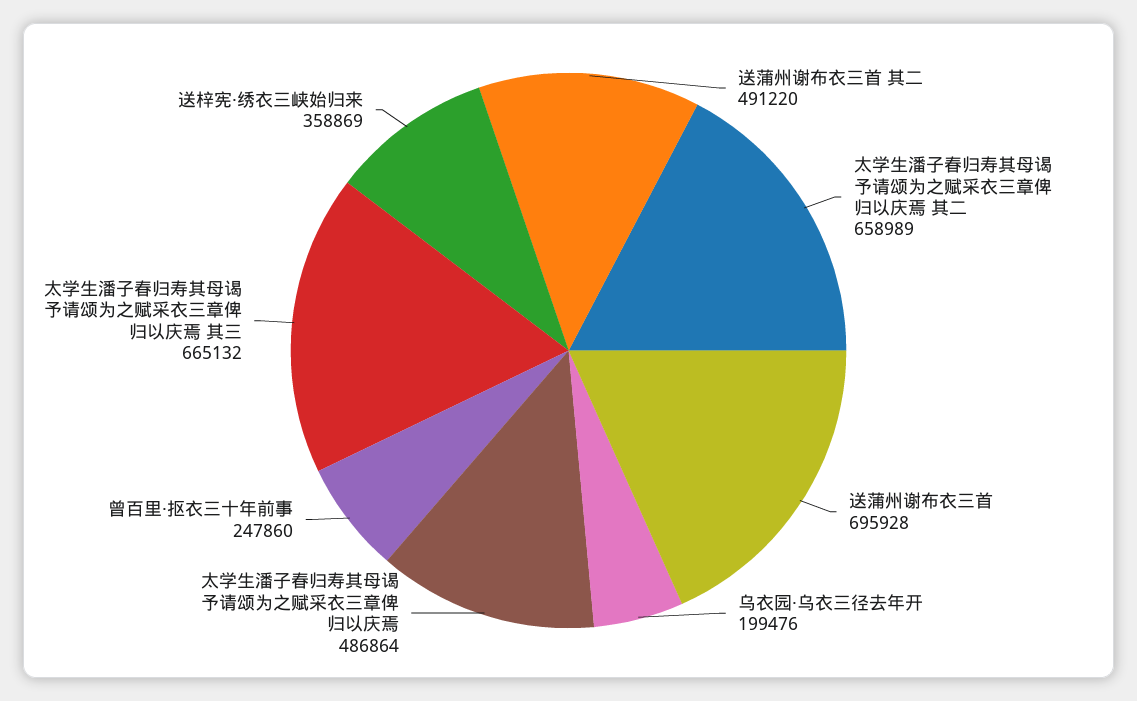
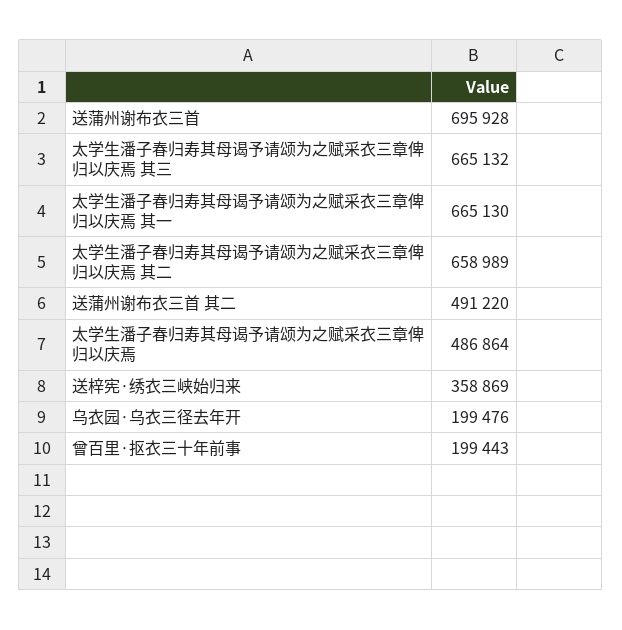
曾百里·抠衣三十年前事: 247860 -> 199443
太学生潘子春归寿其母谒予请颂为之赋采衣三章俾归以庆焉 其一: none -> 665130

